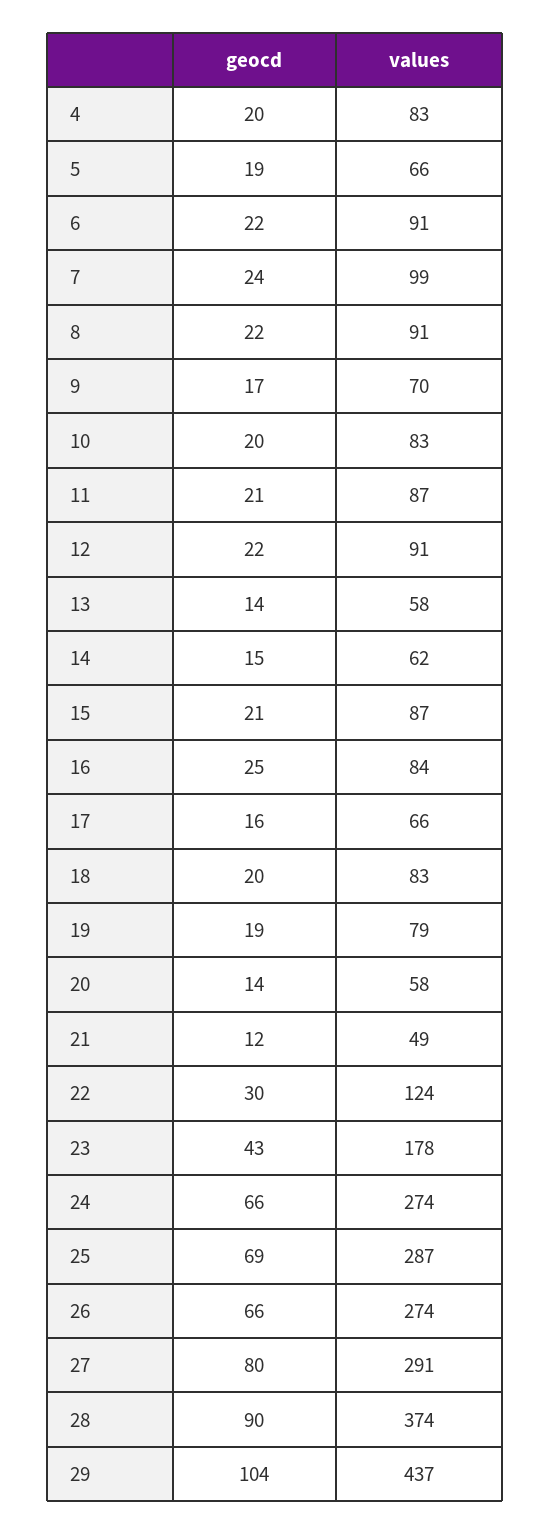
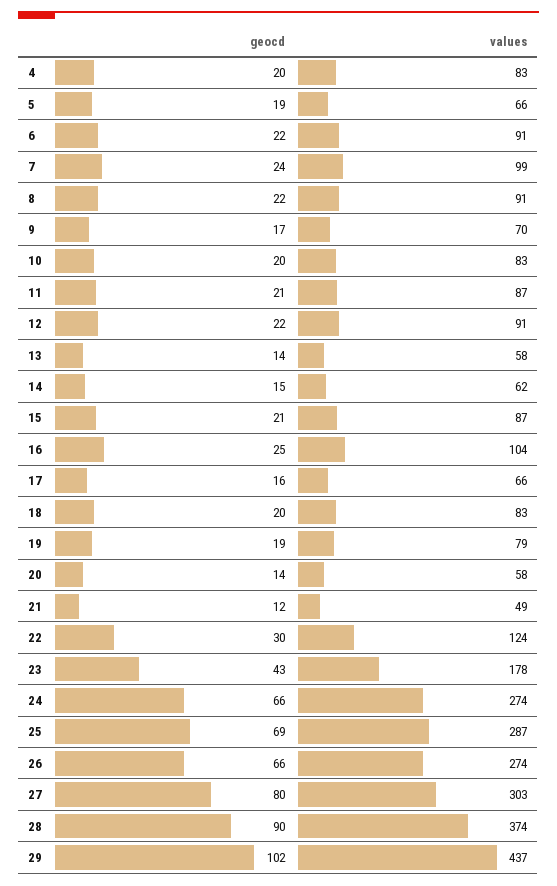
values, 16: 84 -> 104
values, 27: 291 -> 303
geocd, 29: 104 -> 102

